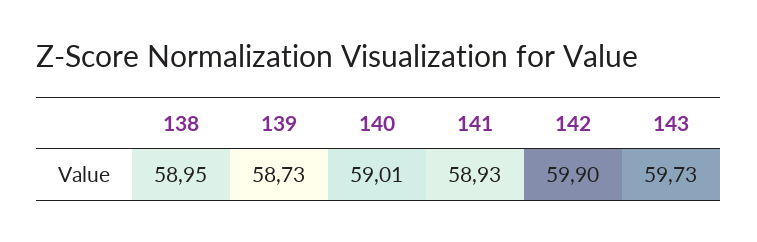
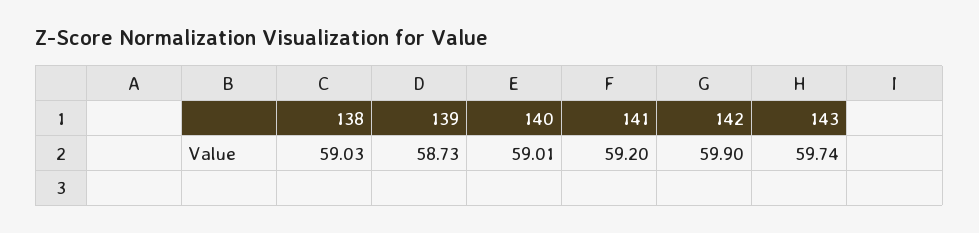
138: 58.95 -> 59.03
141: 58.93 -> 59.2
143: 59.73 -> 59.74

